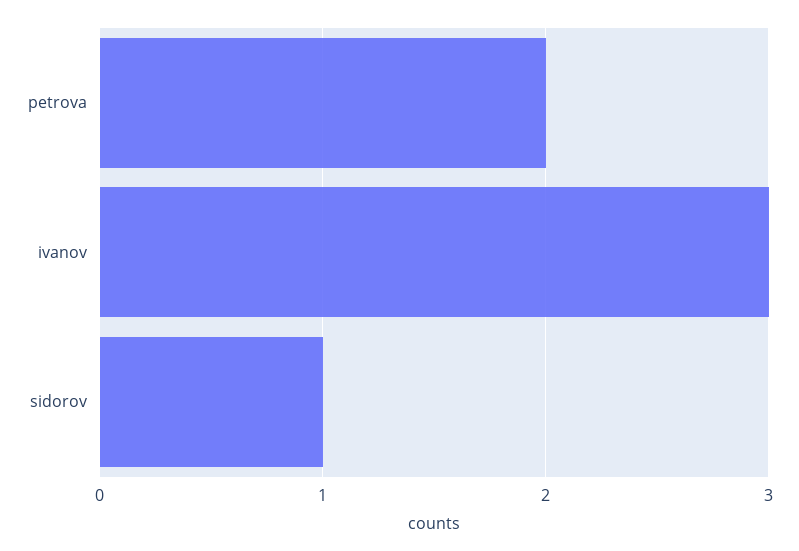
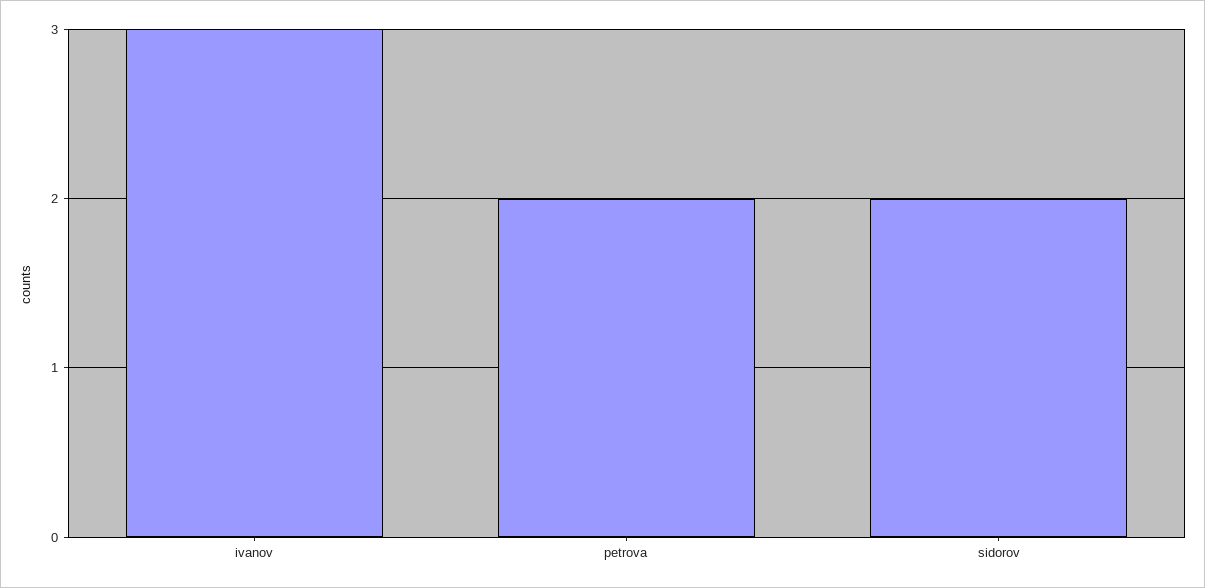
sidorov: 1 -> 2

